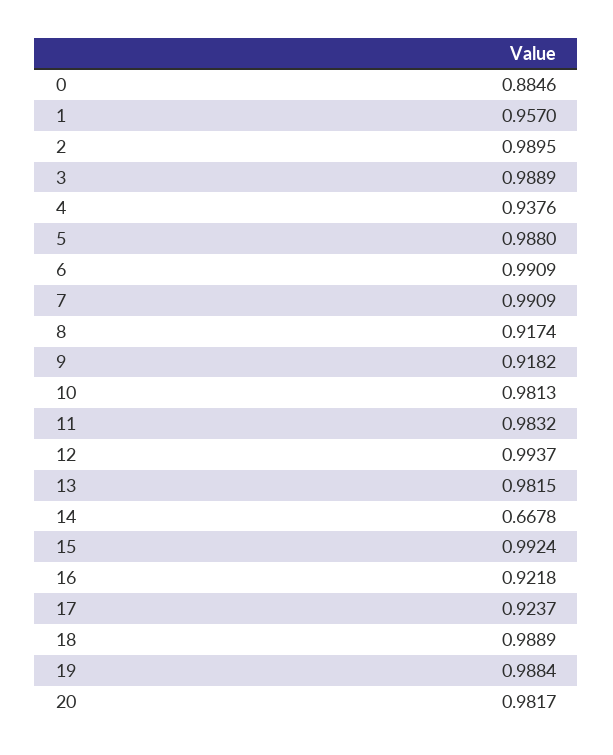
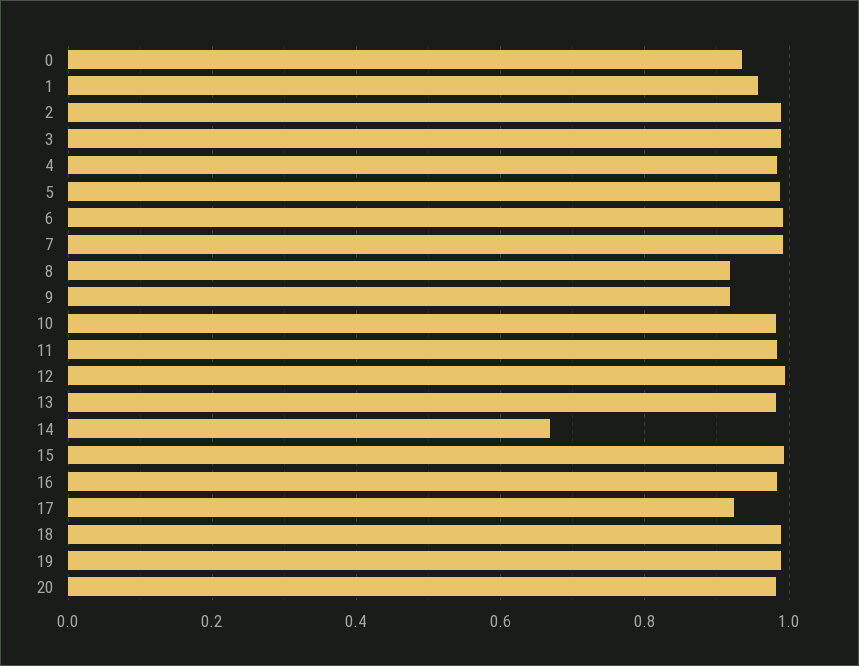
0: 0.8846 -> 0.94
4: 0.9376 -> 0.98
16: 0.9218 -> 0.98

